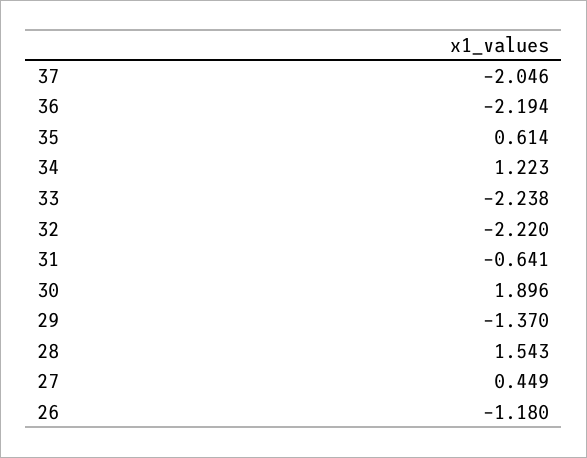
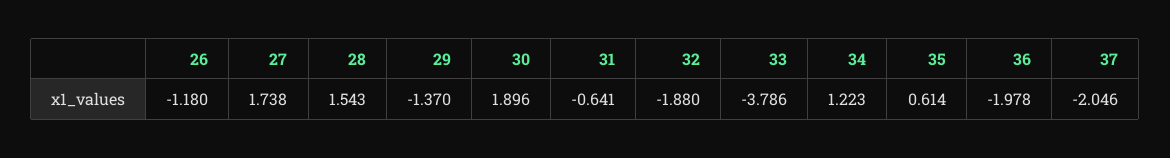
36: -2.194 -> -1.978
33: -2.238 -> -3.786
32: -2.22 -> -1.88
27: 0.449 -> 1.738

